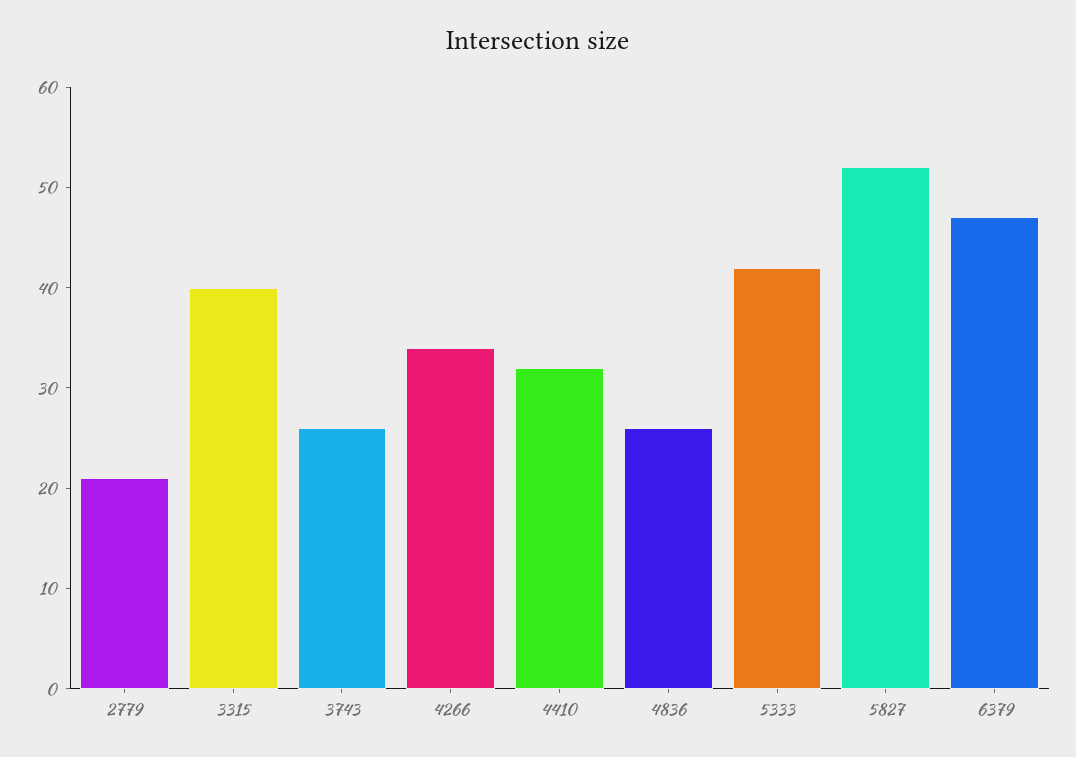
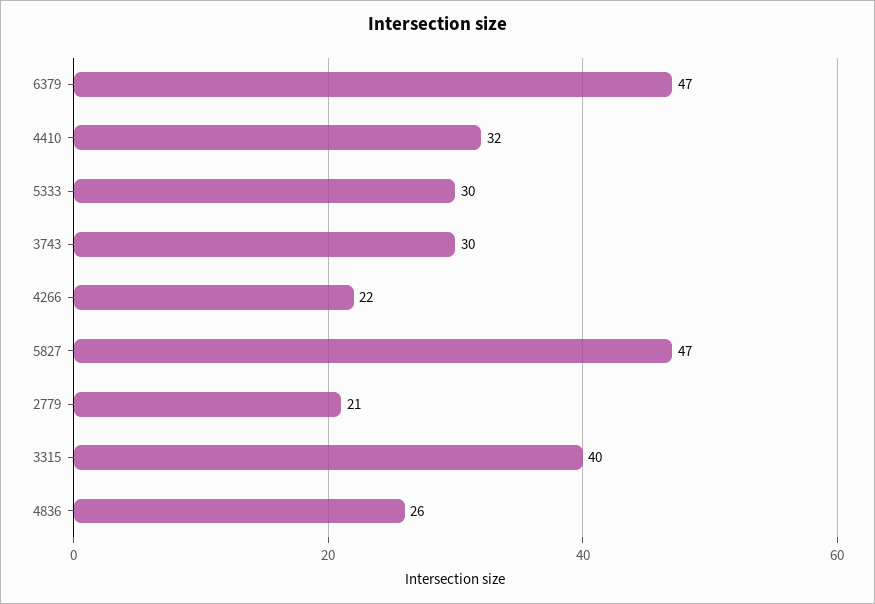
3743: 26 -> 30
4266: 34 -> 22
5333: 42 -> 30
5827: 52 -> 47

